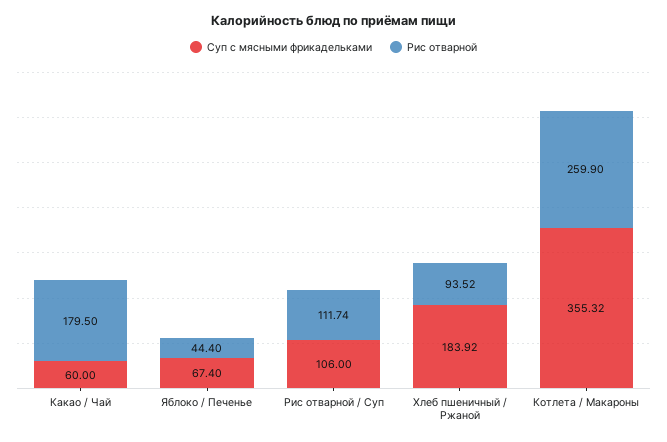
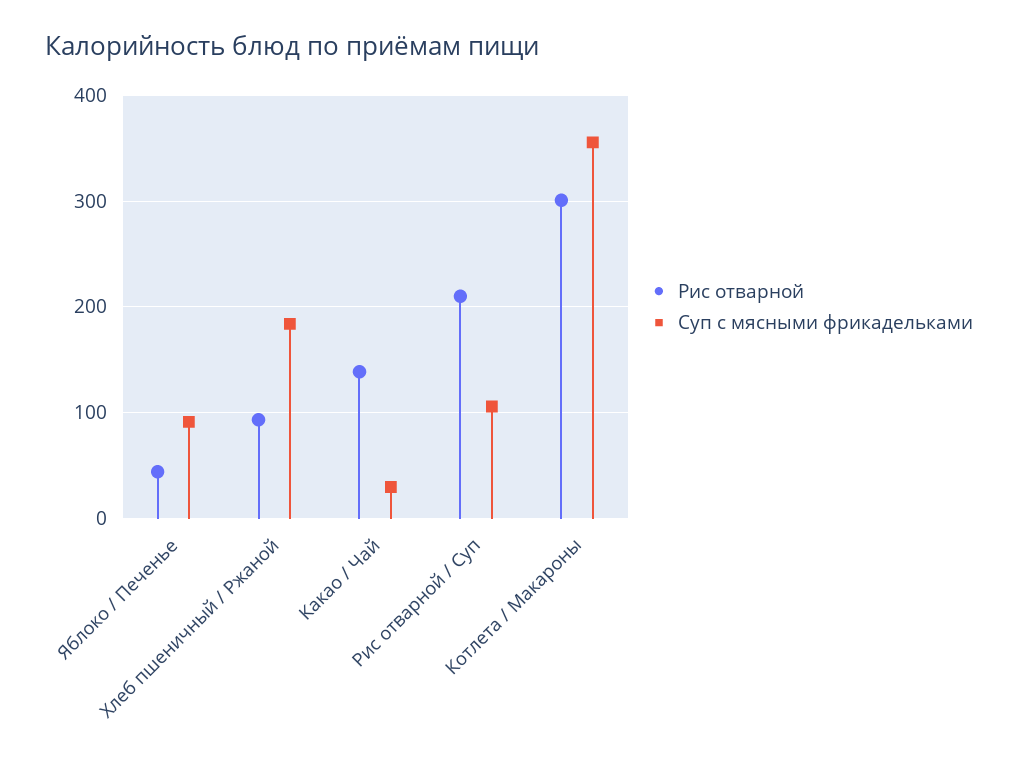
Суп с мясными фрикадельками, Какао / Чай: 60 -> 30
Рис отварной, Какао / Чай: 179.5 -> 140
Суп с мясными фрикадельками, Яблоко / Печенье: 67.4 -> 90
Рис отварной, Рис отварной / Суп: 111.74 -> 210
Рис отварной, Котлета / Макароны: 259.9 -> 300

